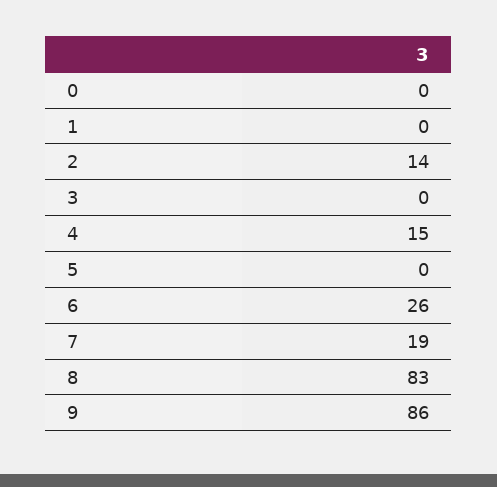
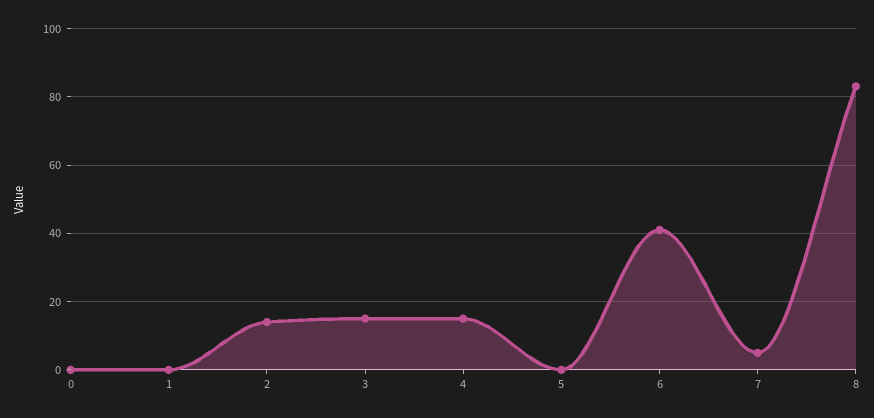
3: 0 -> 15
6: 26 -> 40
7: 19 -> 5
9: 86 -> none

